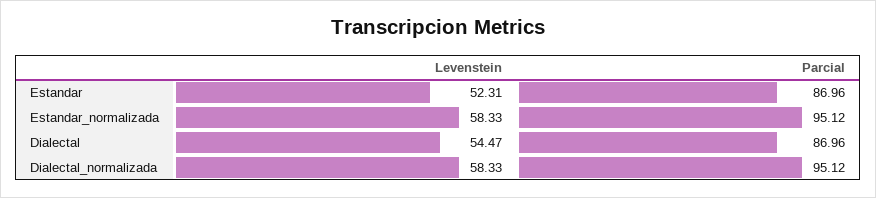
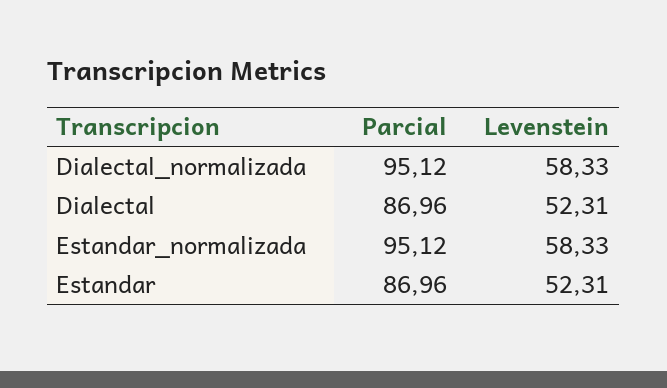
Levenstein, Dialectal: 54.47 -> 52.31

